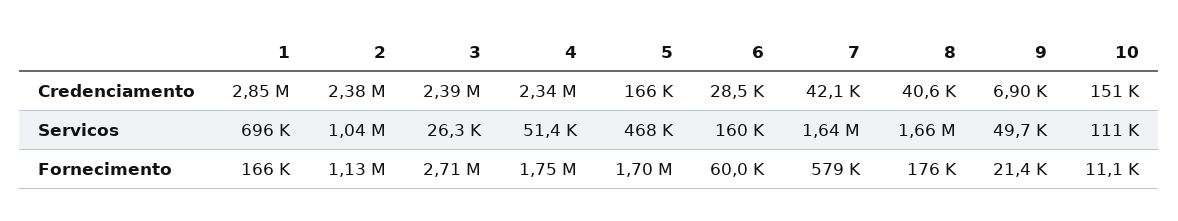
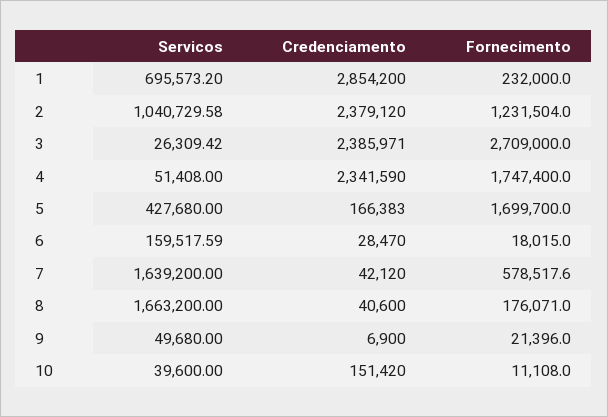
5, Servicos: 468000 -> 427680
10, Servicos: 111000 -> 39600
1, Fornecimento: 166000 -> 232000
2, Fornecimento: 1130000 -> 1231504
6, Fornecimento: 60000 -> 18015

